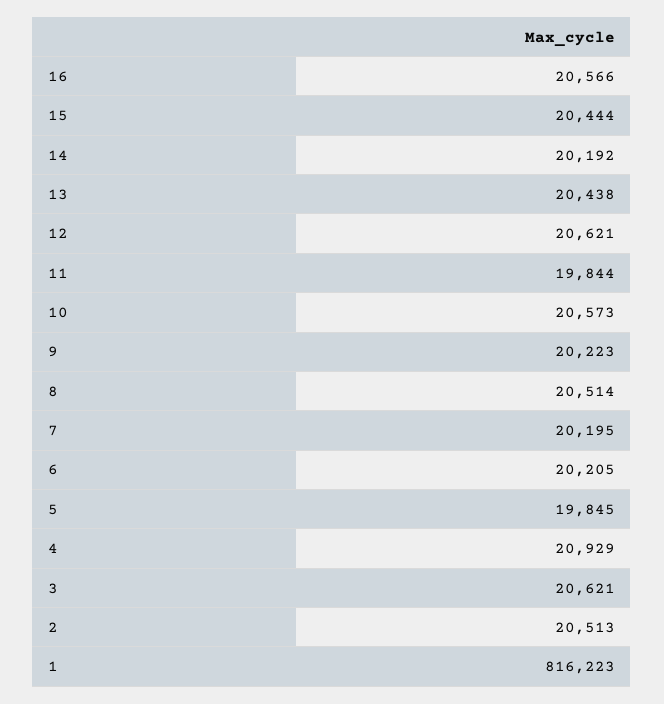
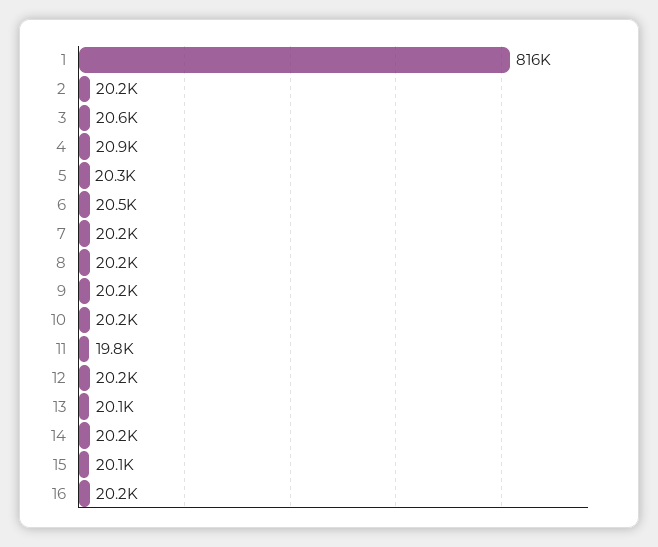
16: 20566 -> 20200
15: 20444 -> 20100
13: 20438 -> 20100
12: 20621 -> 20200
10: 20573 -> 20200
8: 20514 -> 20200
6: 20205 -> 20500
5: 19845 -> 20300
2: 20513 -> 20200

